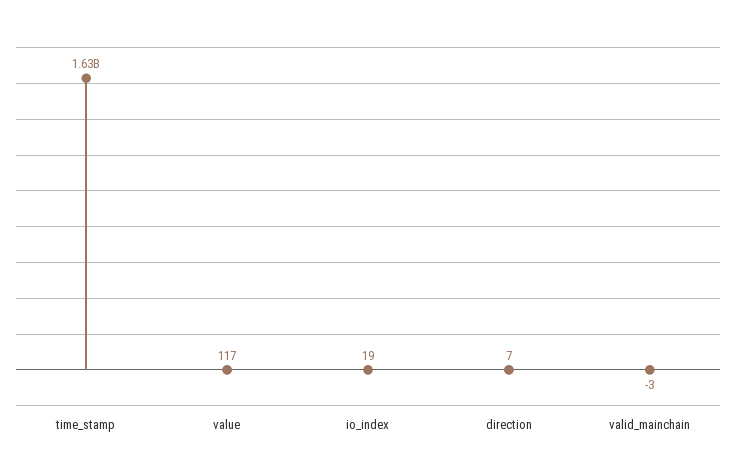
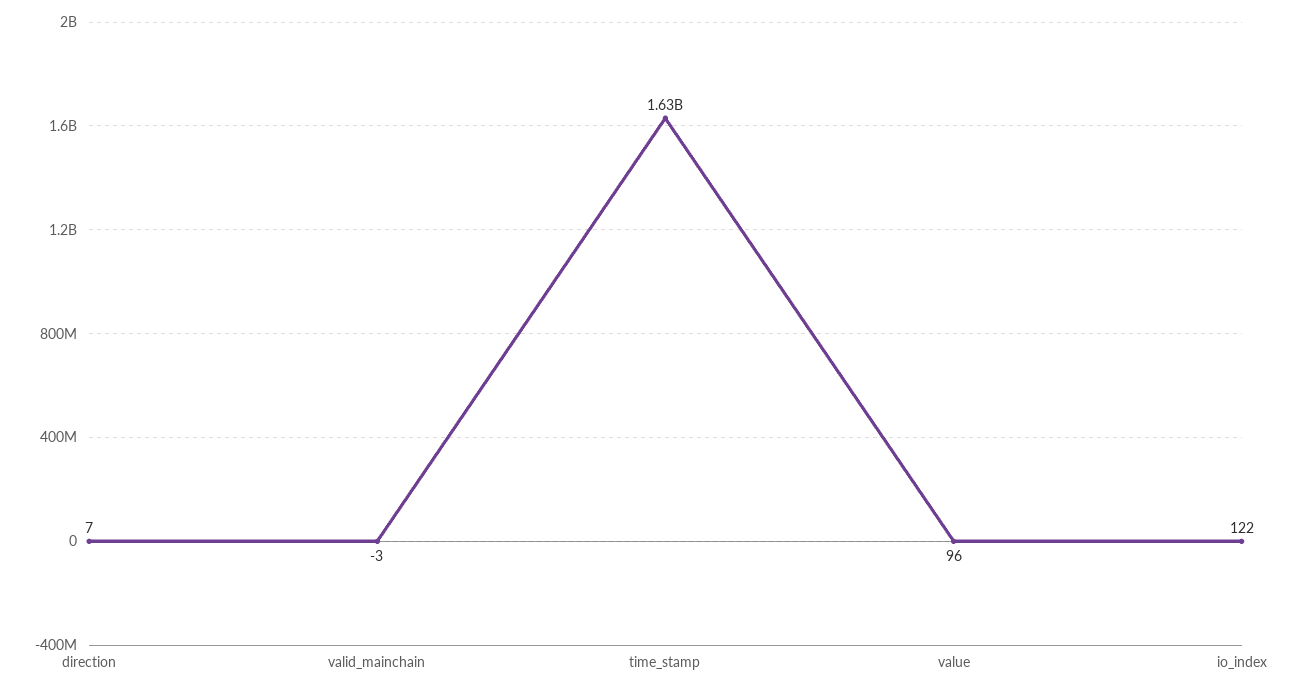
value: 117 -> 96
io_index: 19 -> 122

